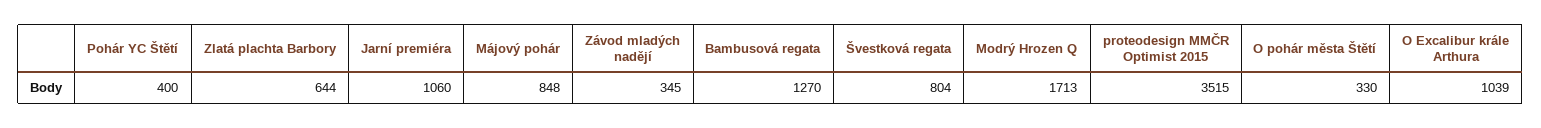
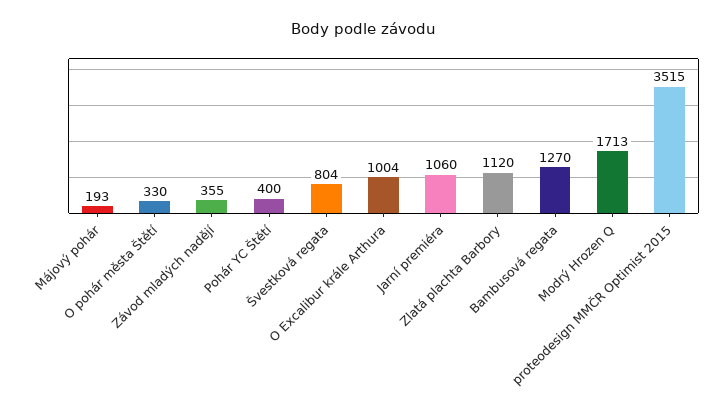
Zlatá plachta Barbory: 644 -> 1120
Májový pohár: 848 -> 193
Závod mladých nadějí: 345 -> 355
O Excalibur krále Arthura: 1039 -> 1004

